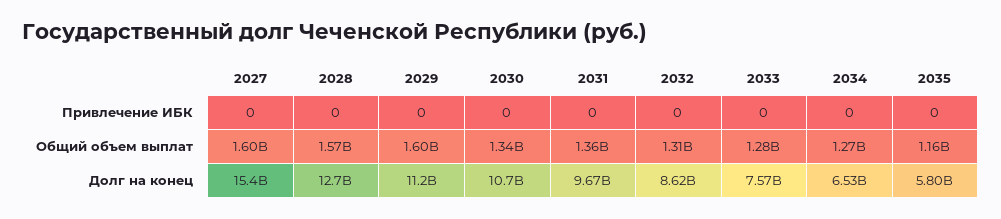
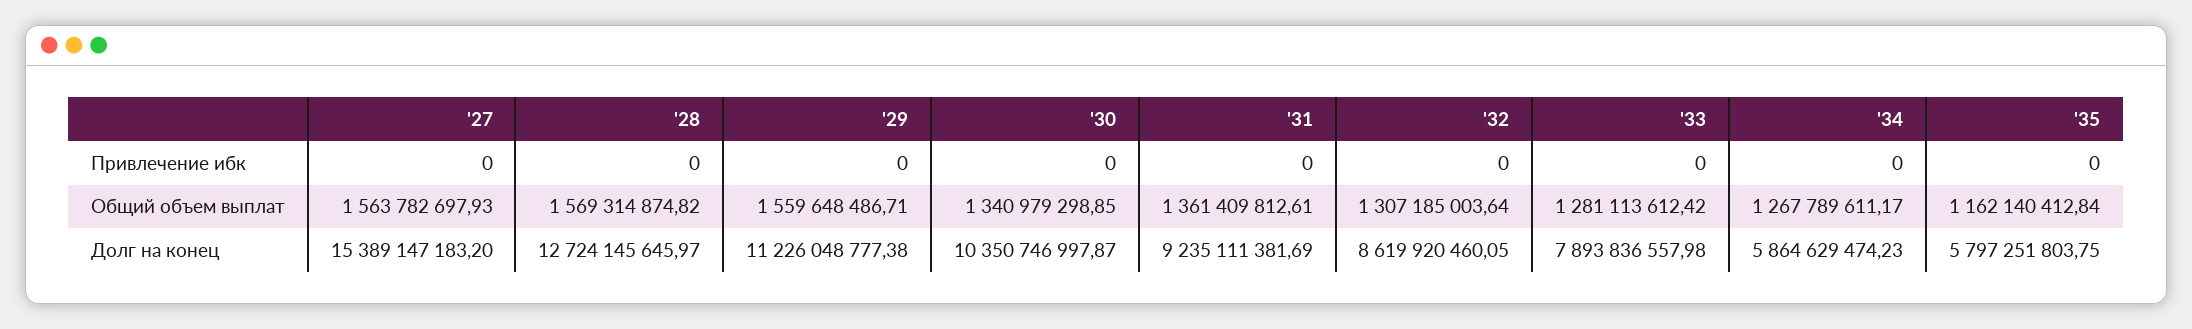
2027, Общий объем выплат: 1600000000 -> 1563782697.93
2029, Общий объем выплат: 1600000000 -> 1559648486.71
2030, Долг на конец: 10700000000 -> 10350746997.87
2031, Долг на конец: 9670000000 -> 9235111381.69
2033, Долг на конец: 7570000000 -> 7893836557.98
2034, Долг на конец: 6530000000 -> 5864629474.23

